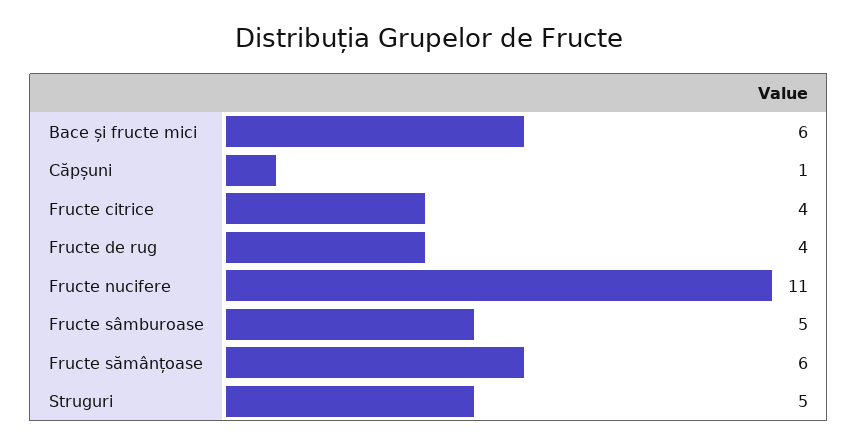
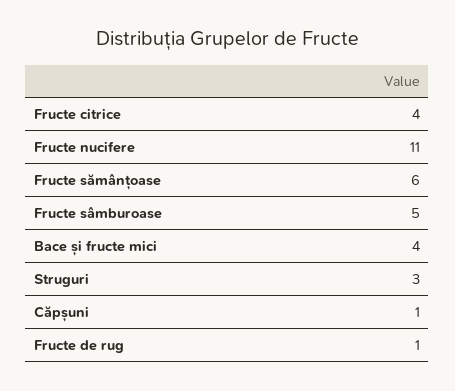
Bace și fructe mici: 6 -> 4
Fructe de rug: 4 -> 1
Struguri: 5 -> 3

